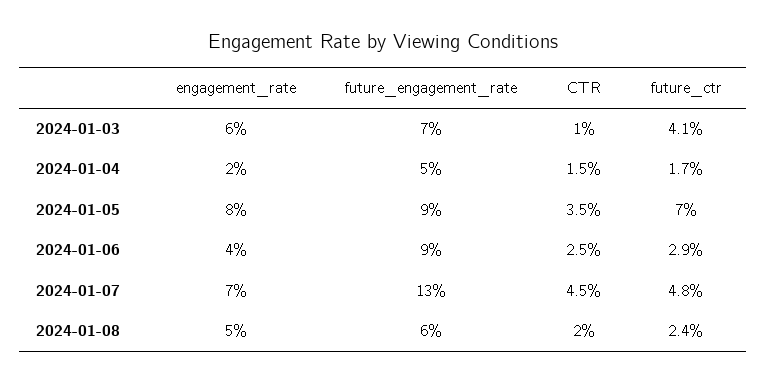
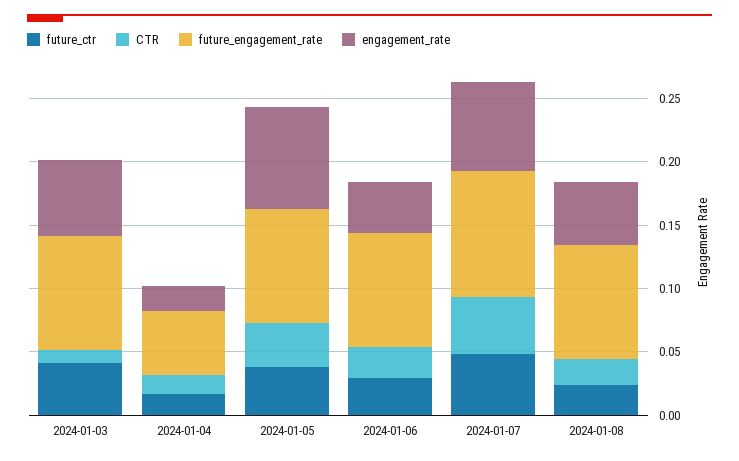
future_engagement_rate, 2024-01-03: 0.07 -> 0.09
future_ctr, 2024-01-05: 0.07 -> 0.04
future_engagement_rate, 2024-01-07: 0.13 -> 0.1
future_engagement_rate, 2024-01-08: 0.06 -> 0.09

